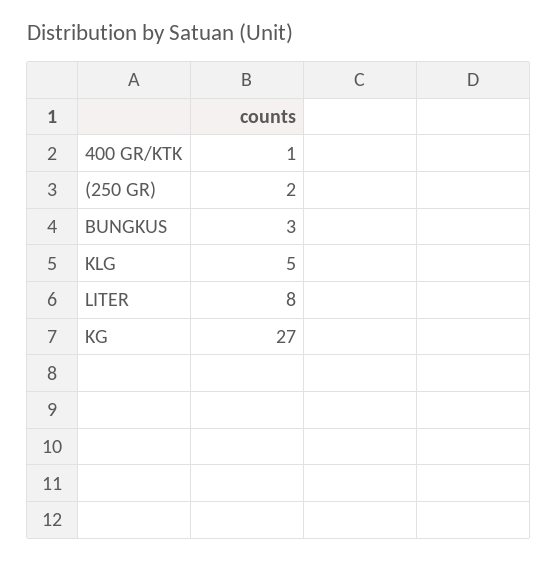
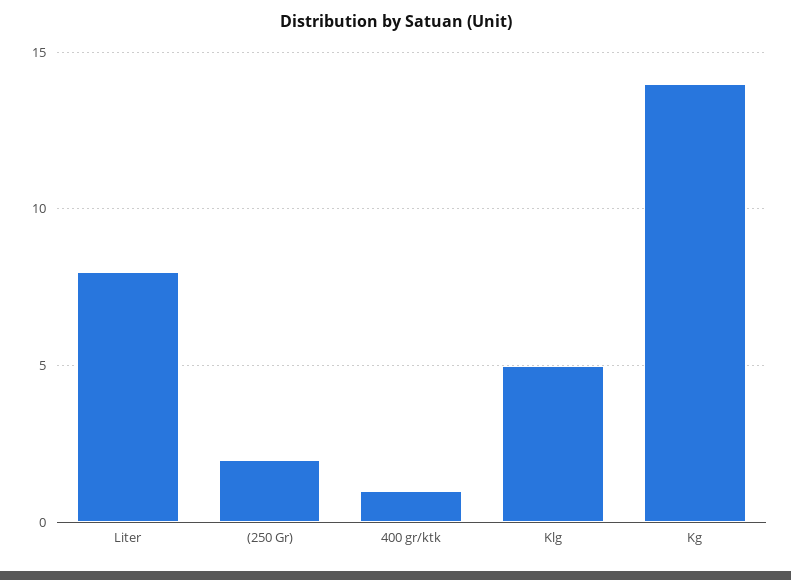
BUNGKUS: 3 -> none
KG: 27 -> 14

